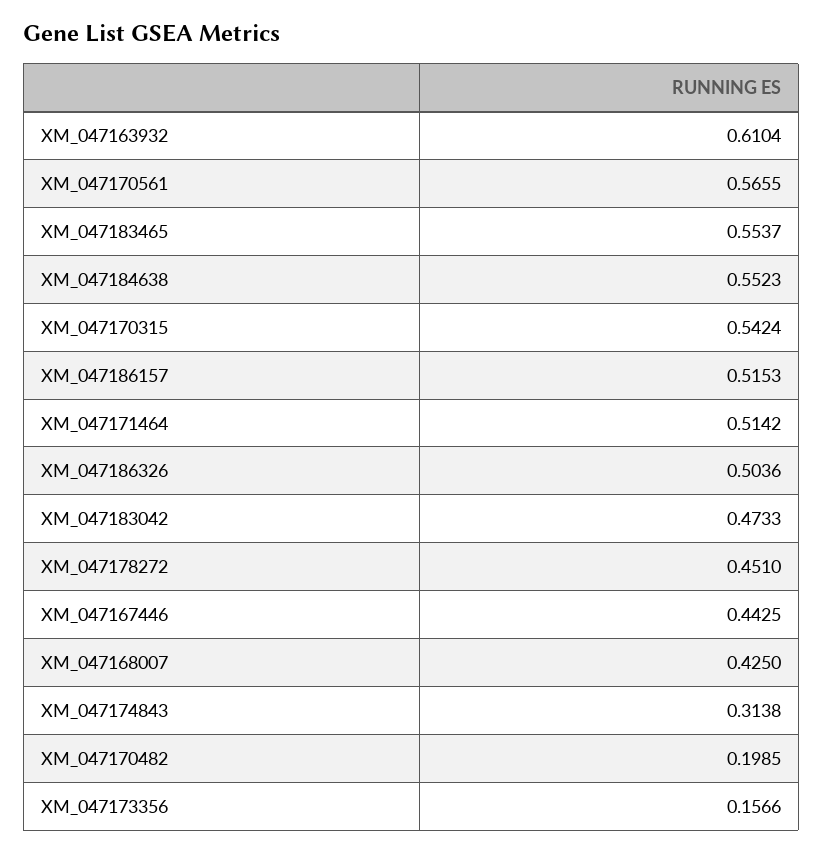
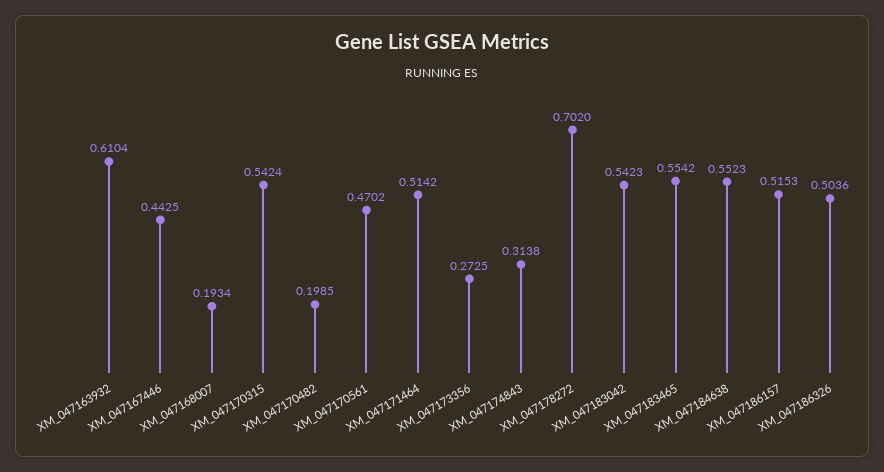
XM_047170561: 0.5655 -> 0.4702
XM_047183465: 0.5537 -> 0.5542
XM_047183042: 0.4733 -> 0.5423
XM_047178272: 0.451 -> 0.702
XM_047168007: 0.425 -> 0.1934
XM_047173356: 0.1566 -> 0.2725

